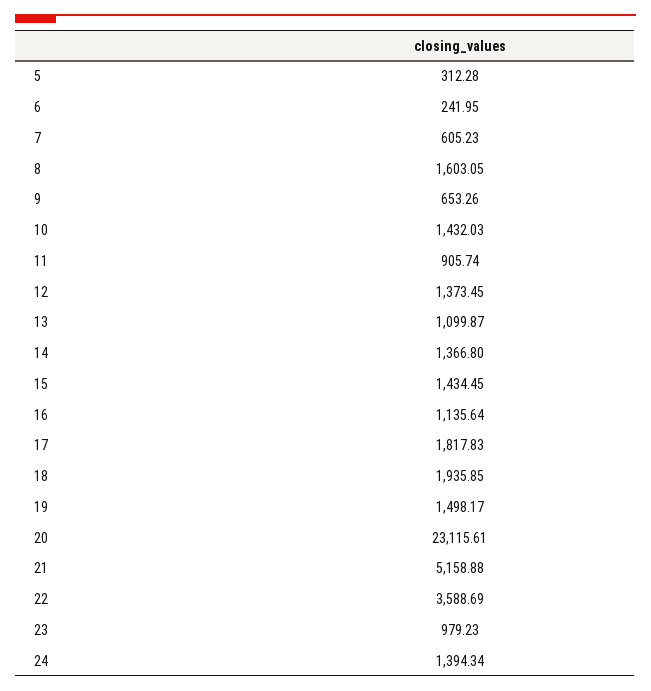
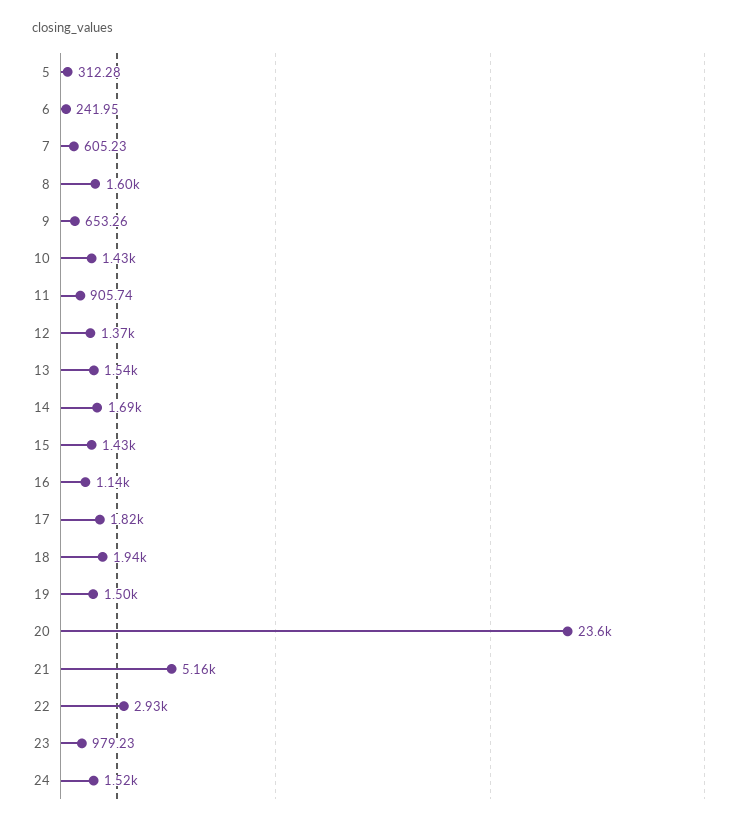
13: 1099.87 -> 1540
14: 1366.8 -> 1690
20: 23115.61 -> 23600
22: 3588.69 -> 2930
24: 1394.34 -> 1520

